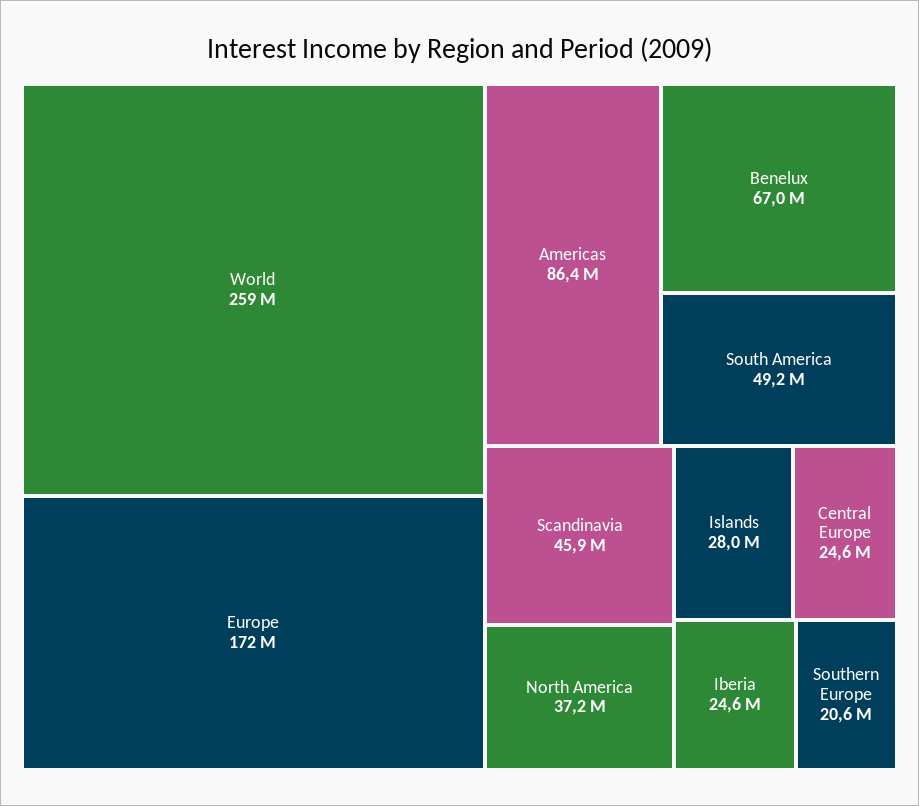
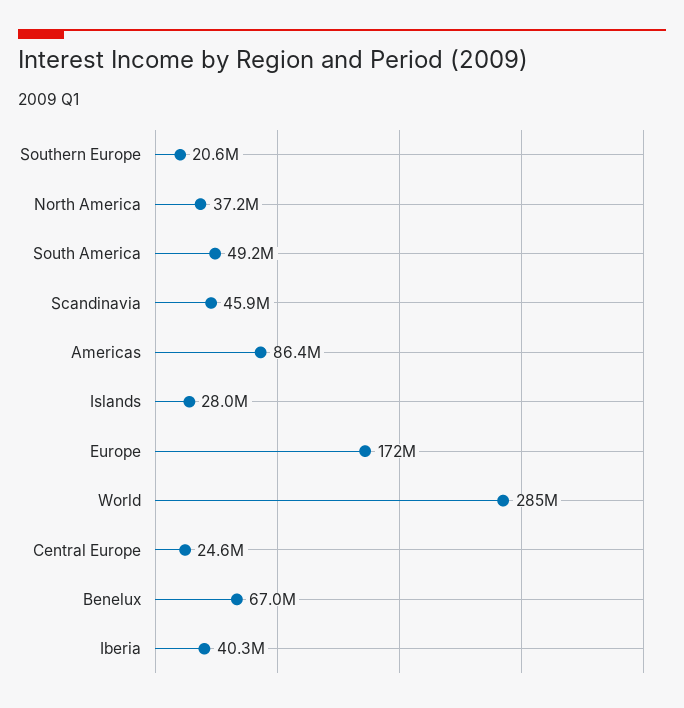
World: 259000000 -> 285000000
Iberia: 24600000 -> 40300000

